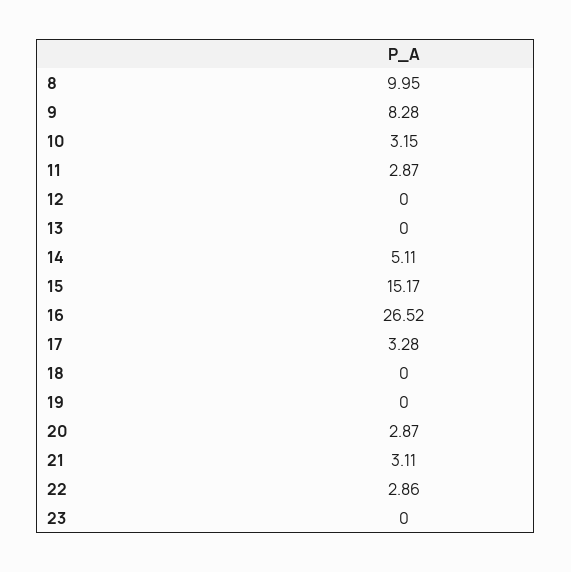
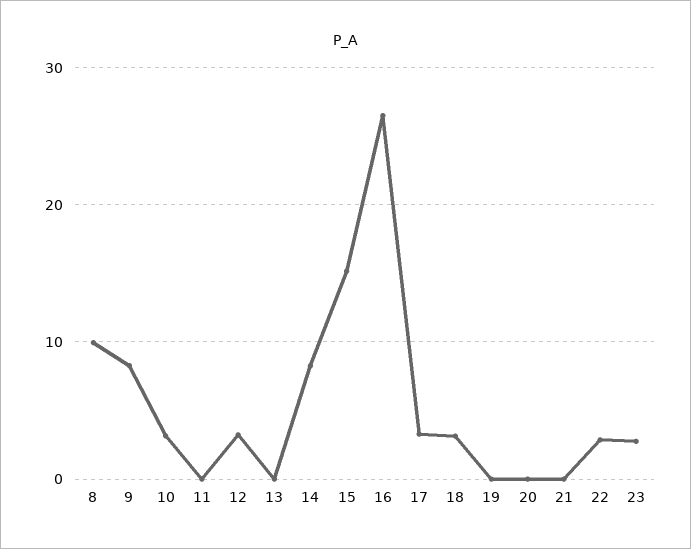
11: 2.87 -> 0
12: 0 -> 3
14: 5.11 -> 8
18: 0 -> 3
20: 2.87 -> 0
21: 3.11 -> 0
23: 0 -> 3

